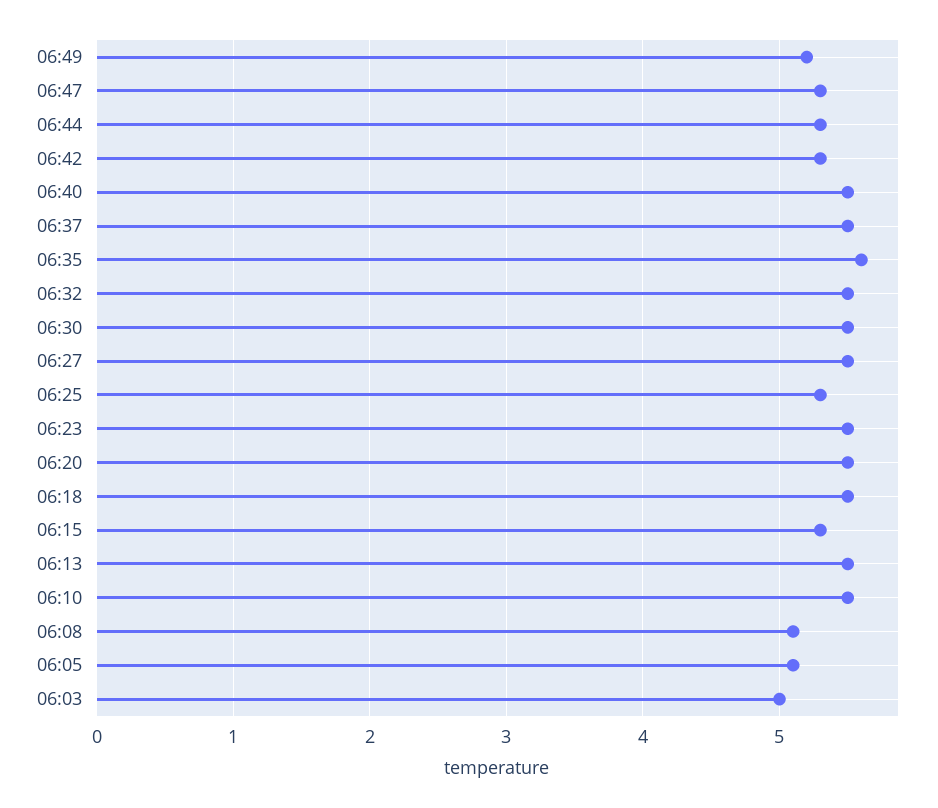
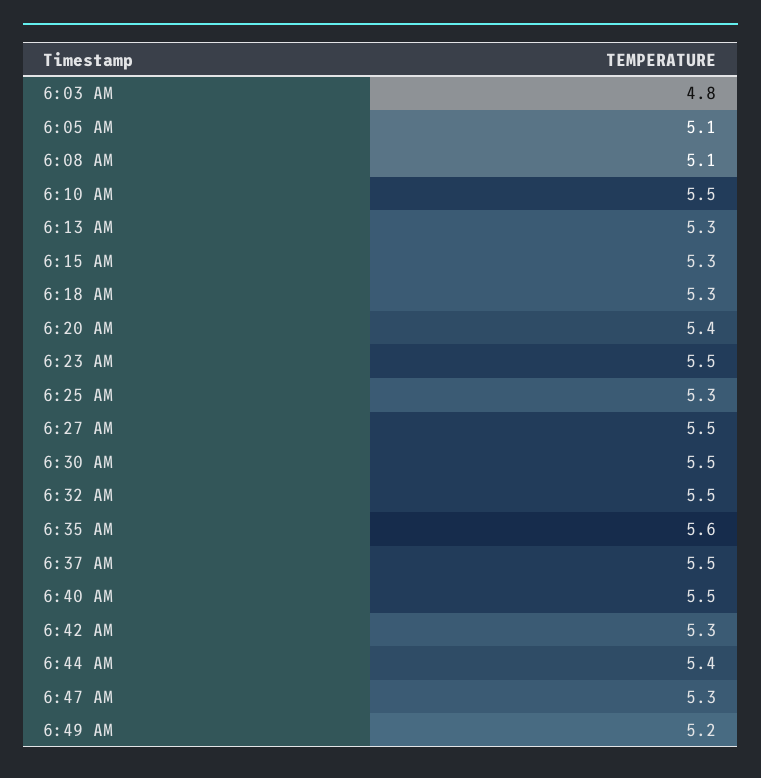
06:44: 5.3 -> 5.4
06:20: 5.5 -> 5.4
06:18: 5.5 -> 5.3
06:13: 5.5 -> 5.3
06:03: 5 -> 4.8

